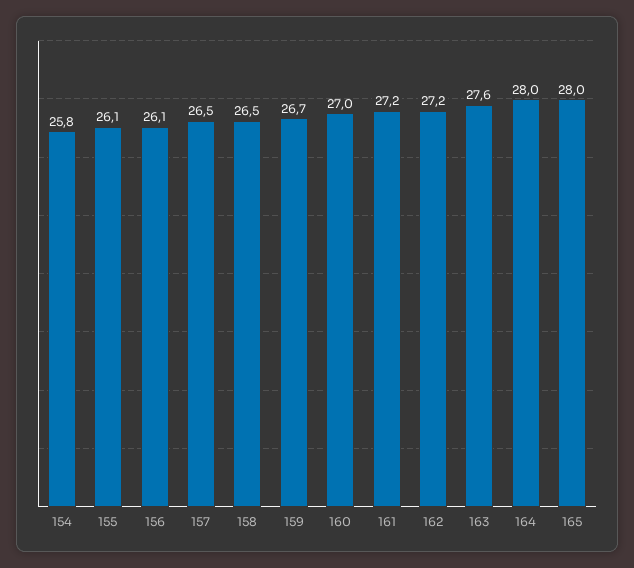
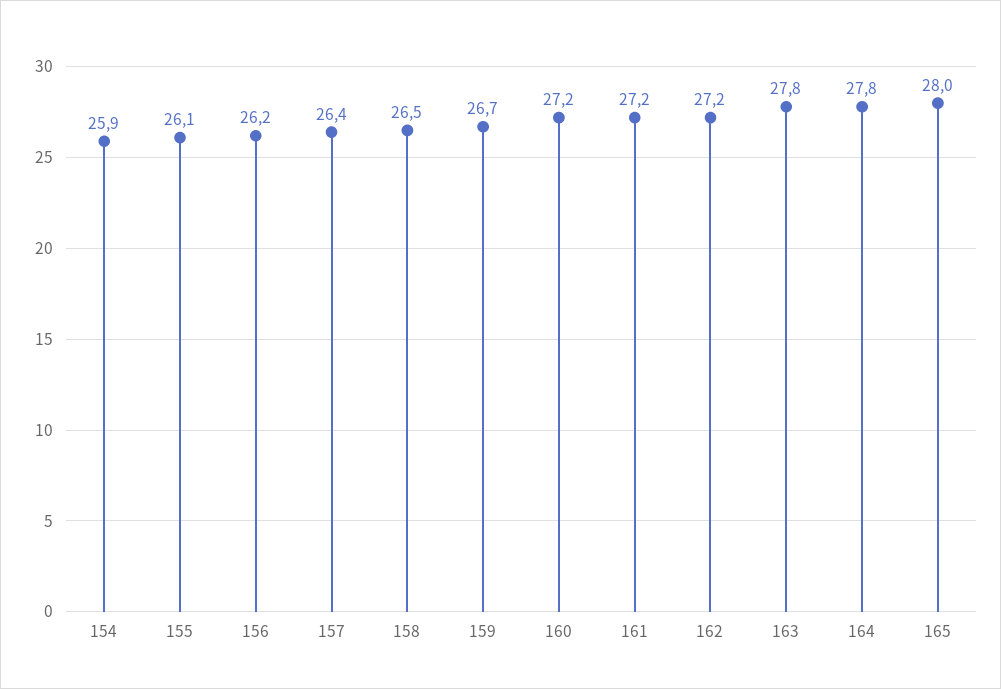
154: 25.8 -> 25.9
156: 26.1 -> 26.2
157: 26.5 -> 26.4
160: 27 -> 27.2
163: 27.6 -> 27.8
164: 28 -> 27.8

